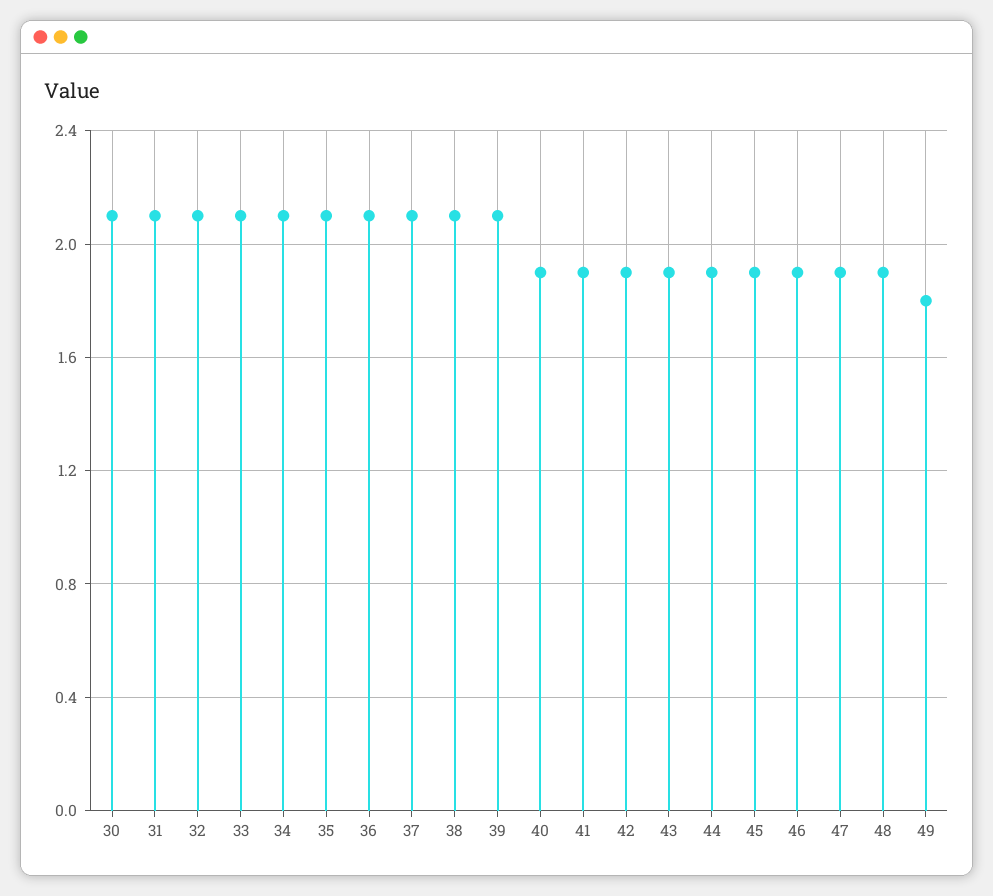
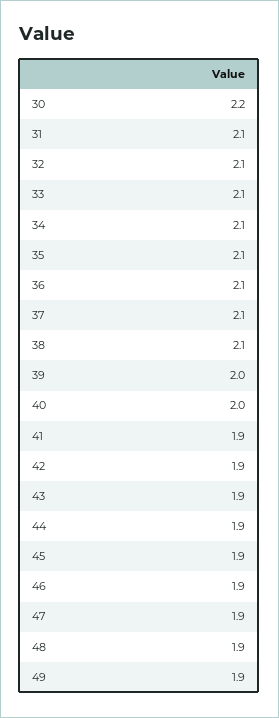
30: 2.1 -> 2.2
39: 2.1 -> 2
40: 1.9 -> 2
49: 1.8 -> 1.9

